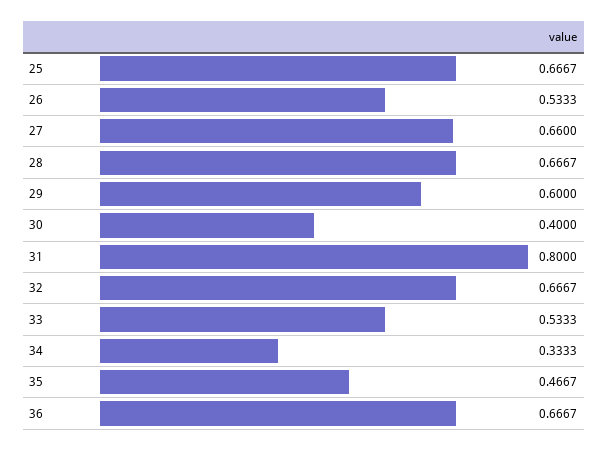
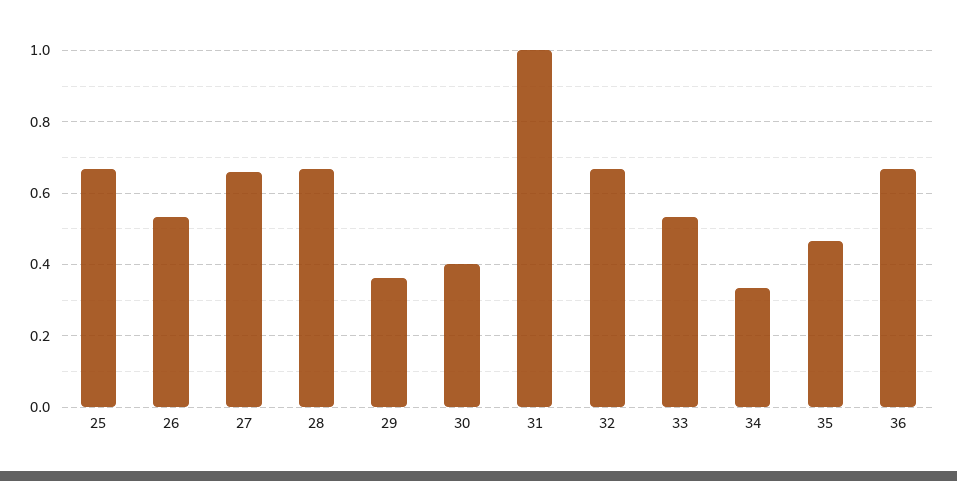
29: 0.6 -> 0.36
31: 0.8 -> 1

